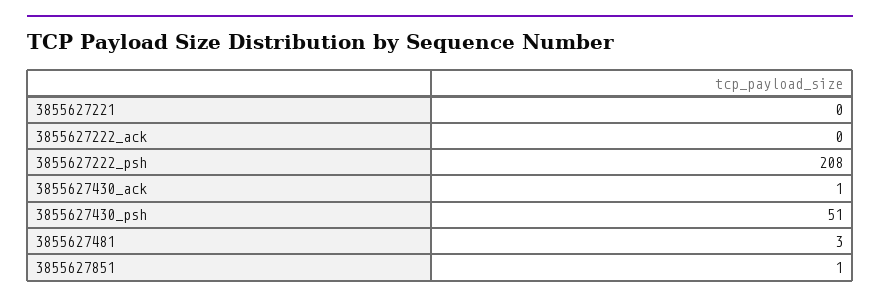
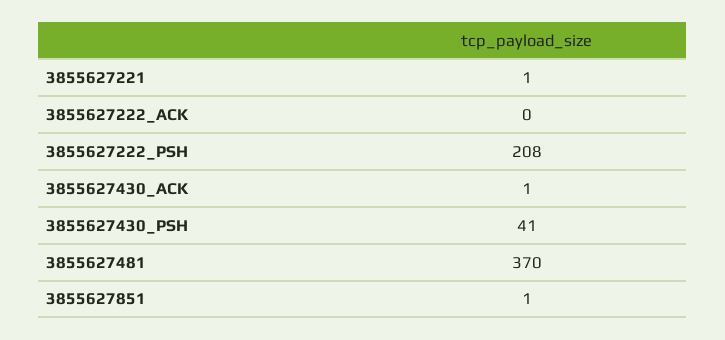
3855627221: 0 -> 1
3855627430_psh: 51 -> 41
3855627481: 3 -> 370

